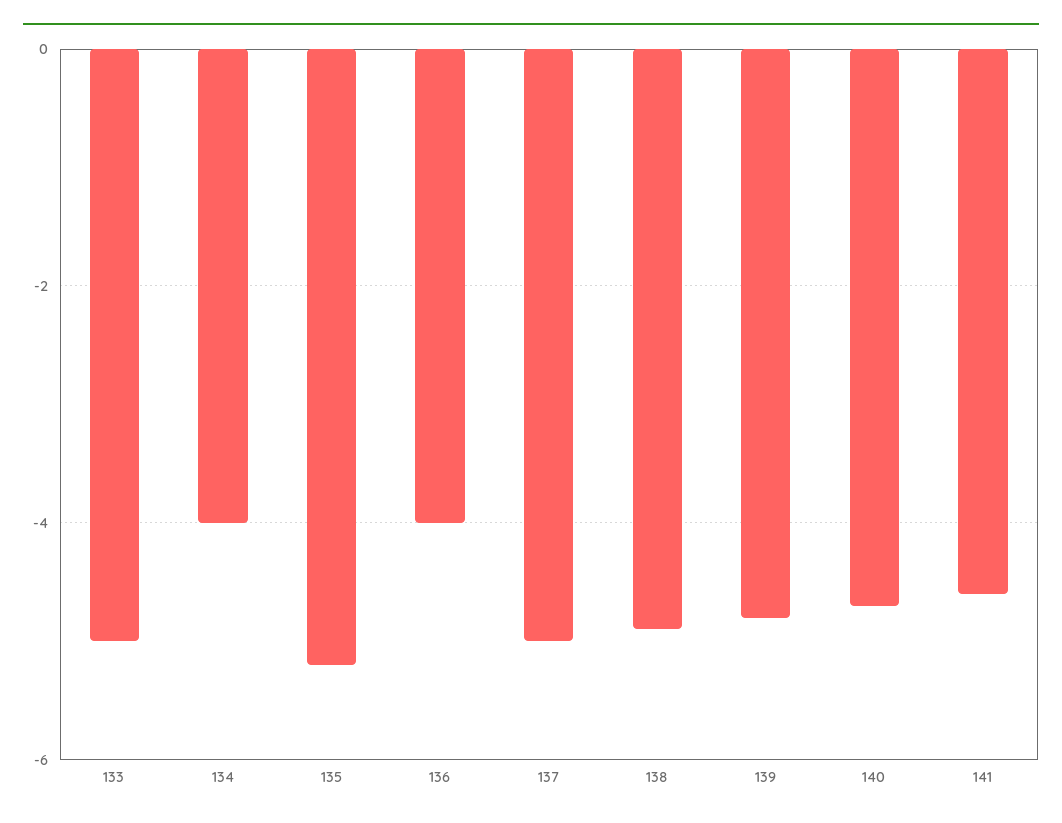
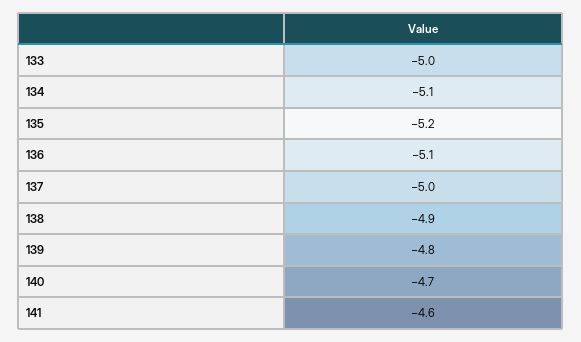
134: -4 -> -5.1
136: -4 -> -5.1

